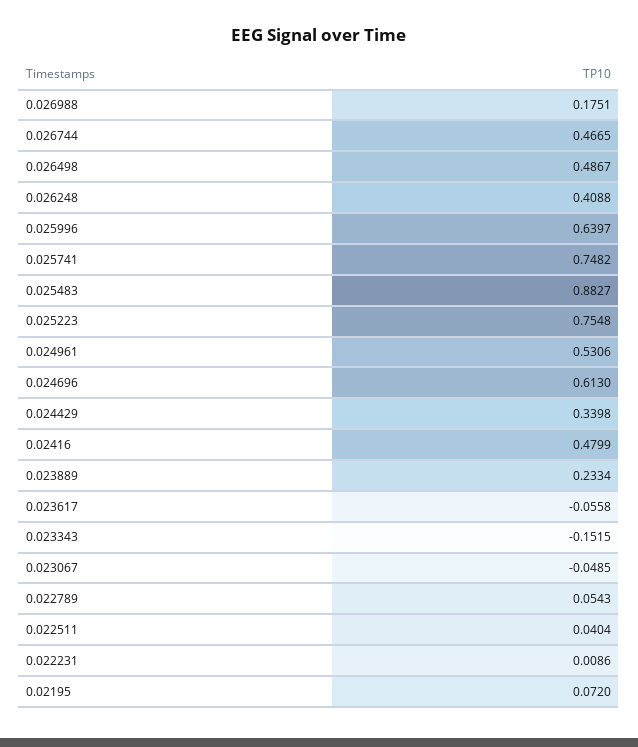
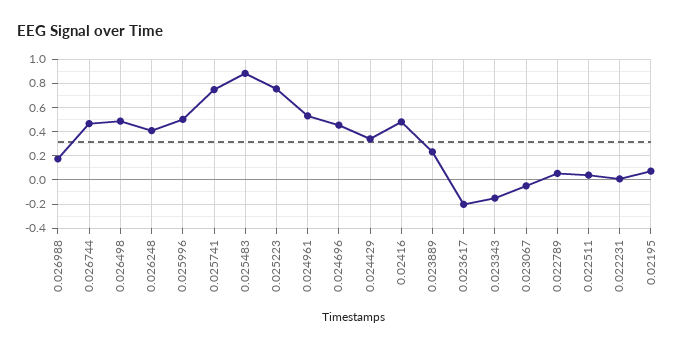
0.025996: 0.6397 -> 0.5
0.024696: 0.613 -> 0.45
0.023617: -0.0558 -> -0.2

